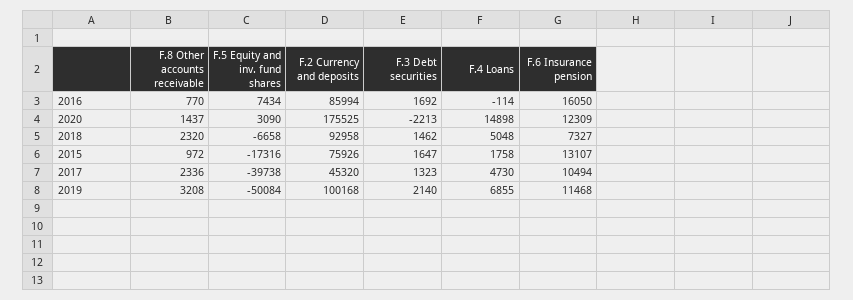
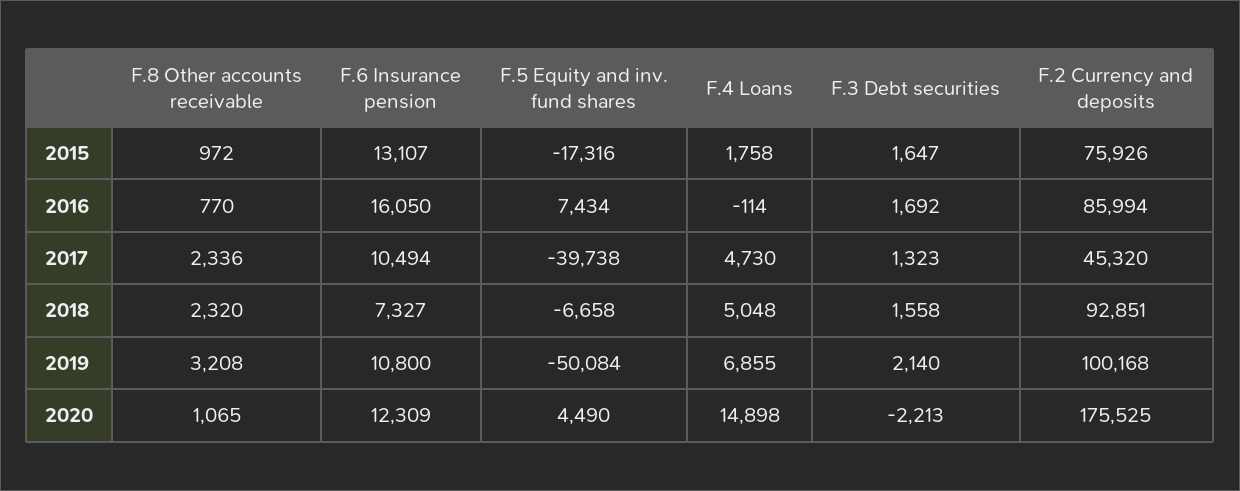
F.8 Other accounts receivable, 2020: 1437 -> 1065
F.5 Equity and inv. fund shares, 2020: 3090 -> 4490
F.2 Currency and deposits, 2018: 92958 -> 92851
F.3 Debt securities, 2018: 1462 -> 1558
F.6 Insurance pension, 2019: 11468 -> 10800

